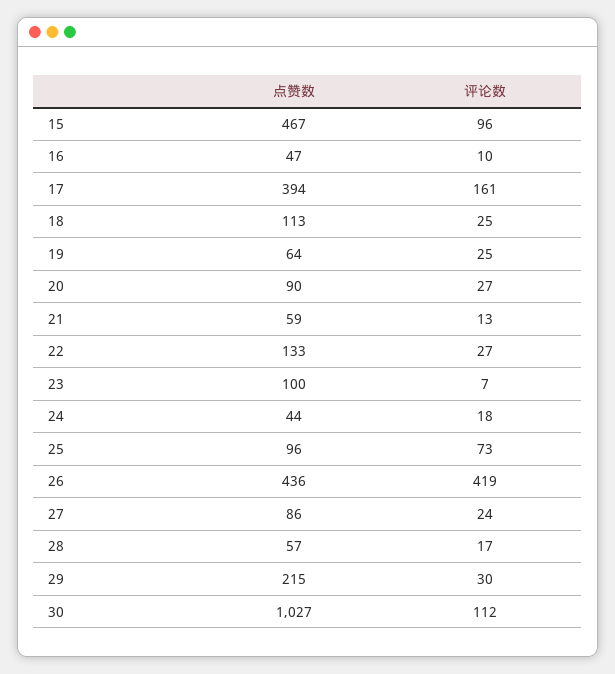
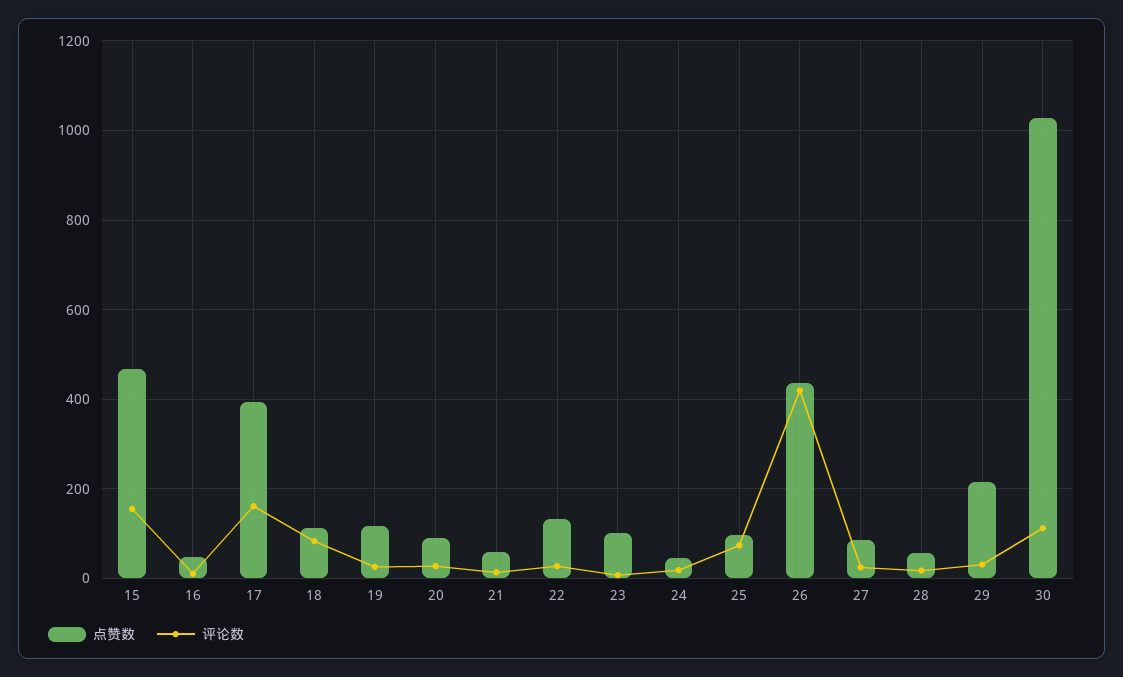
评论数, 15: 96 -> 160
评论数, 18: 25 -> 80
点赞数, 19: 64 -> 120

